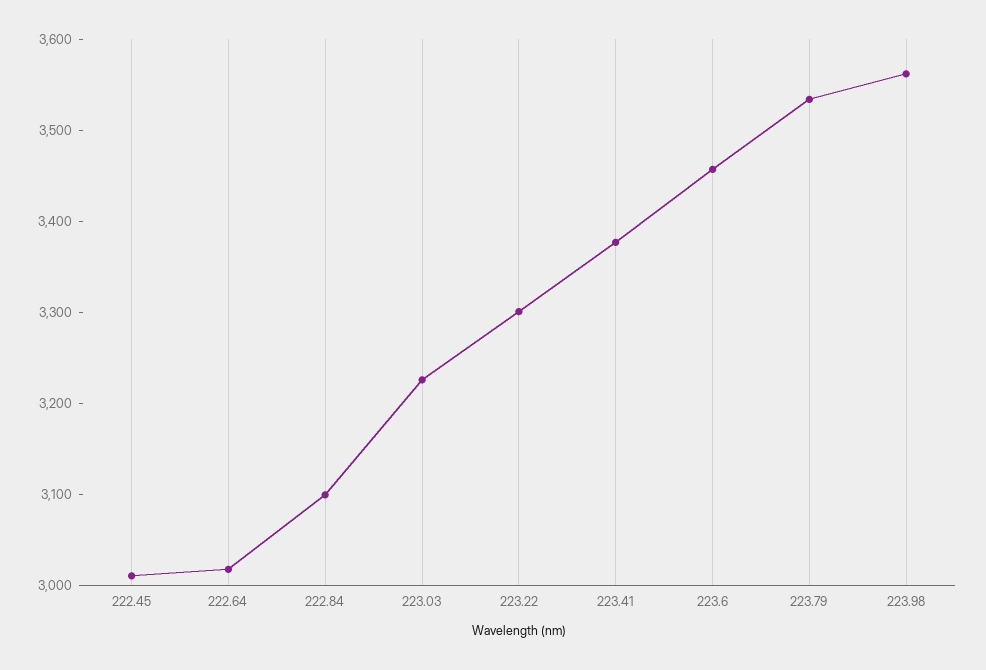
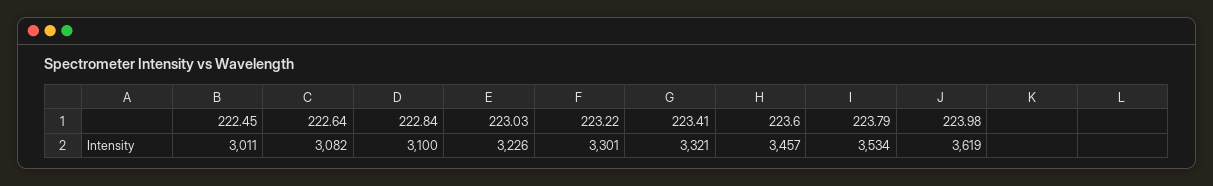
222.64: 3020 -> 3082
223.41: 3380 -> 3321
223.98: 3560 -> 3619

